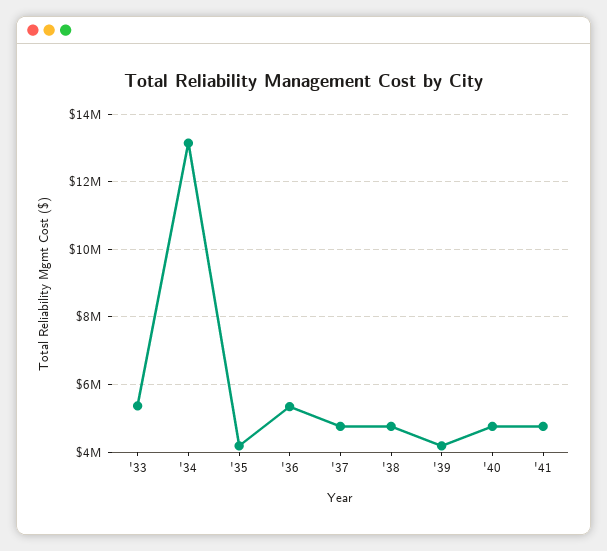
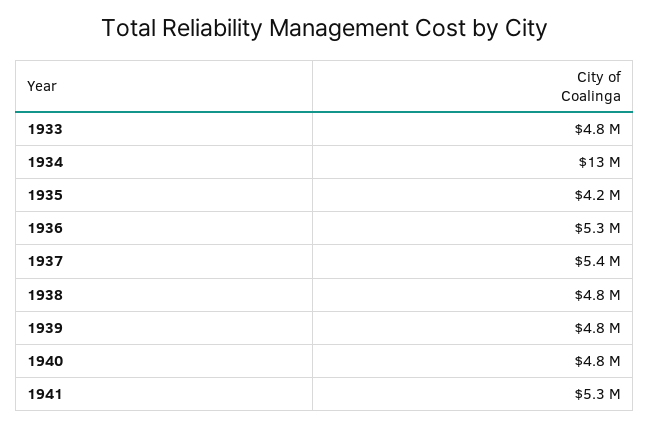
'33: 5400000 -> 4800000
'37: 4800000 -> 5400000
'39: 4200000 -> 4800000
'41: 4800000 -> 5300000

